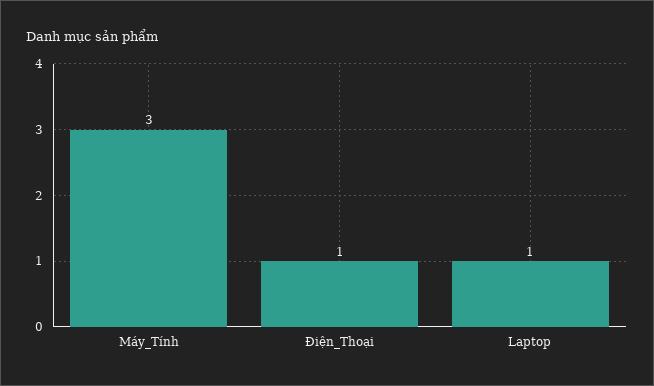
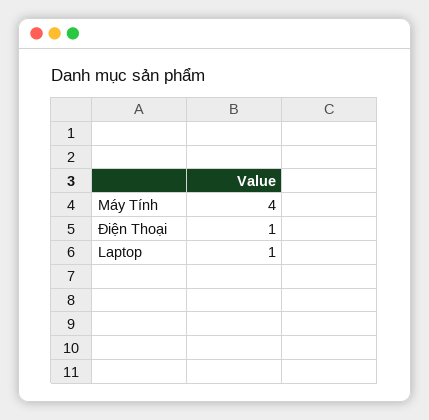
Máy_Tính: 3 -> 4

